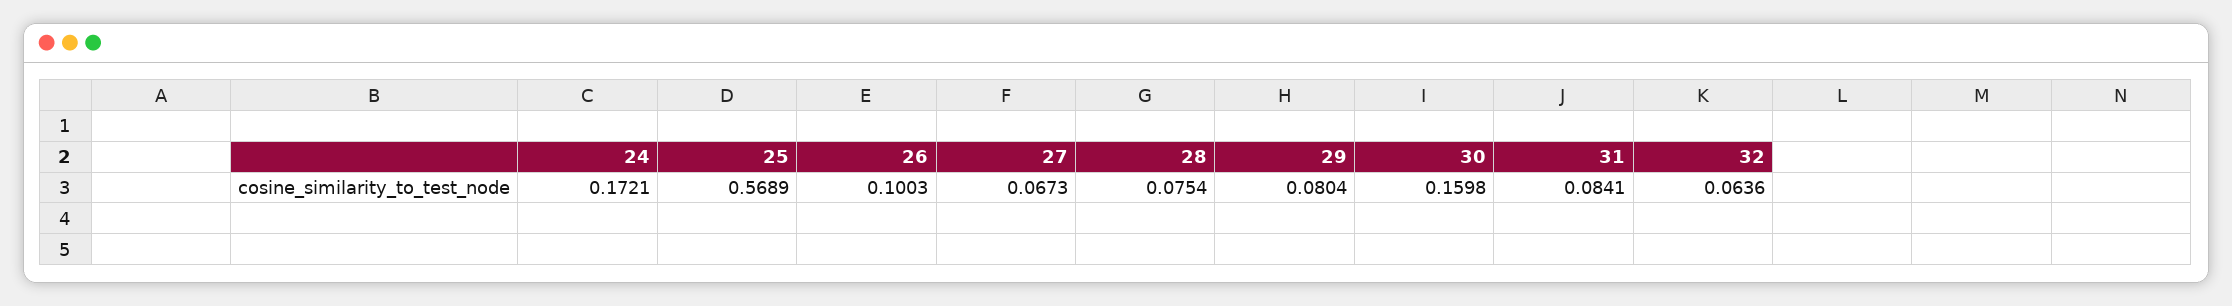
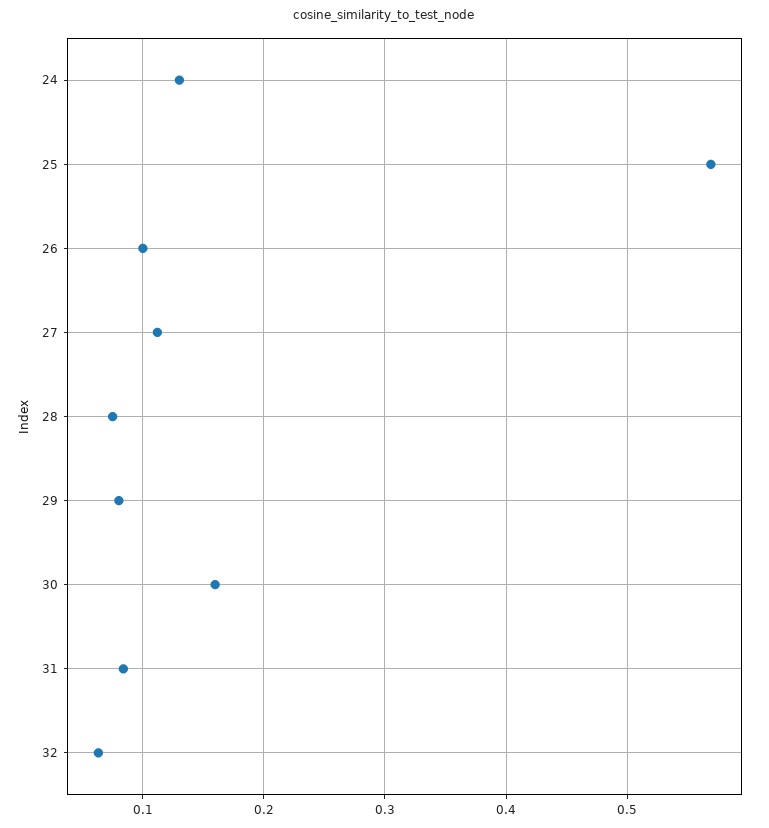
24: 0.1721 -> 0.13
27: 0.0673 -> 0.11

